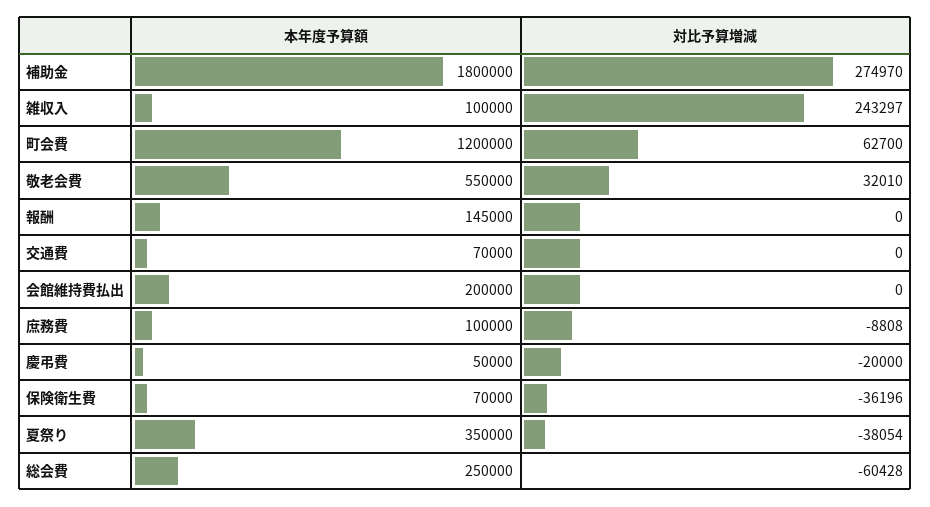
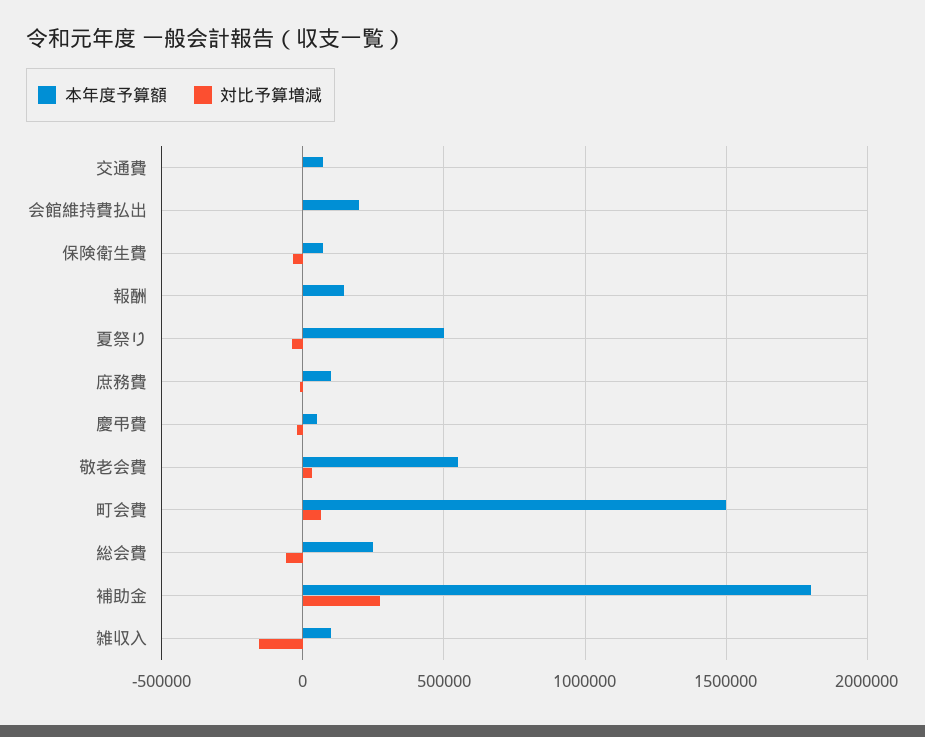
対比予算増減, 雑収入: 243297 -> -150000
本年度予算額, 町会費: 1200000 -> 1500000
本年度予算額, 夏祭り: 350000 -> 500000

